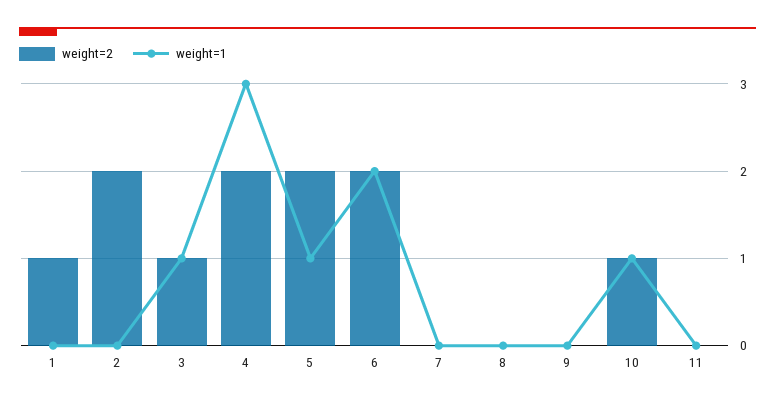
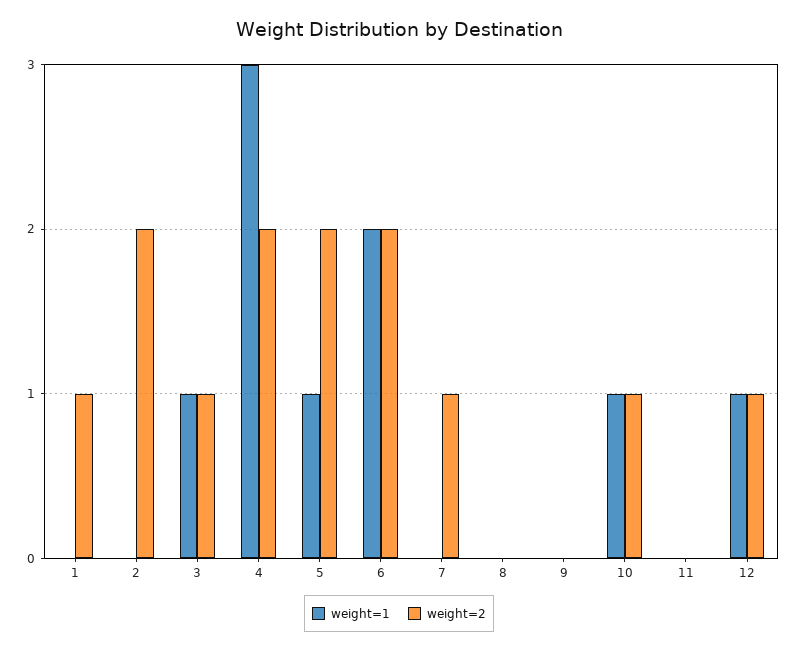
weight=2, 7: 0 -> 1
weight=1, 12: none -> 1
weight=2, 12: none -> 1

